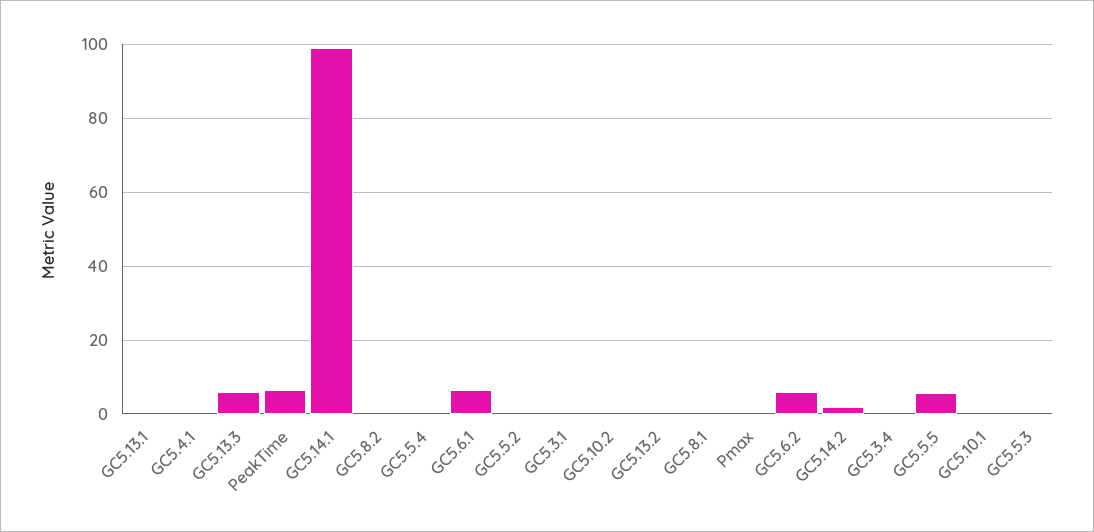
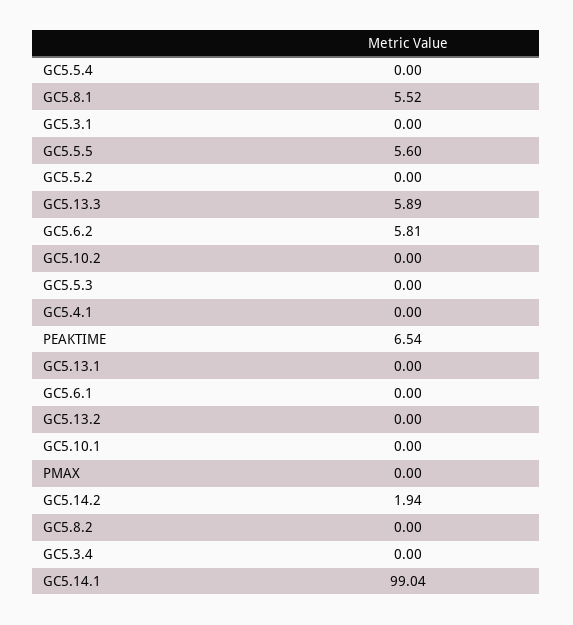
GC5.6.1: 6 -> 0
GC5.8.1: 0 -> 5.52

